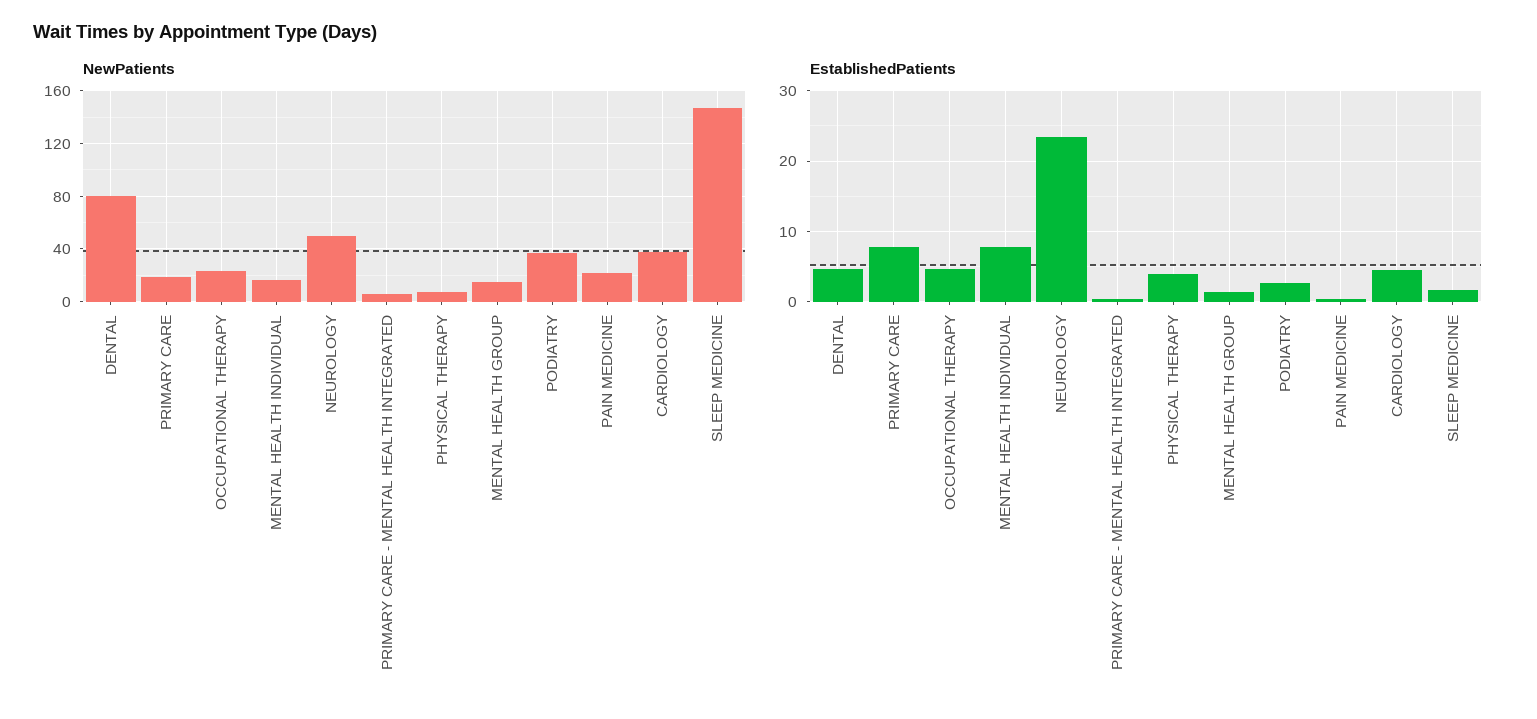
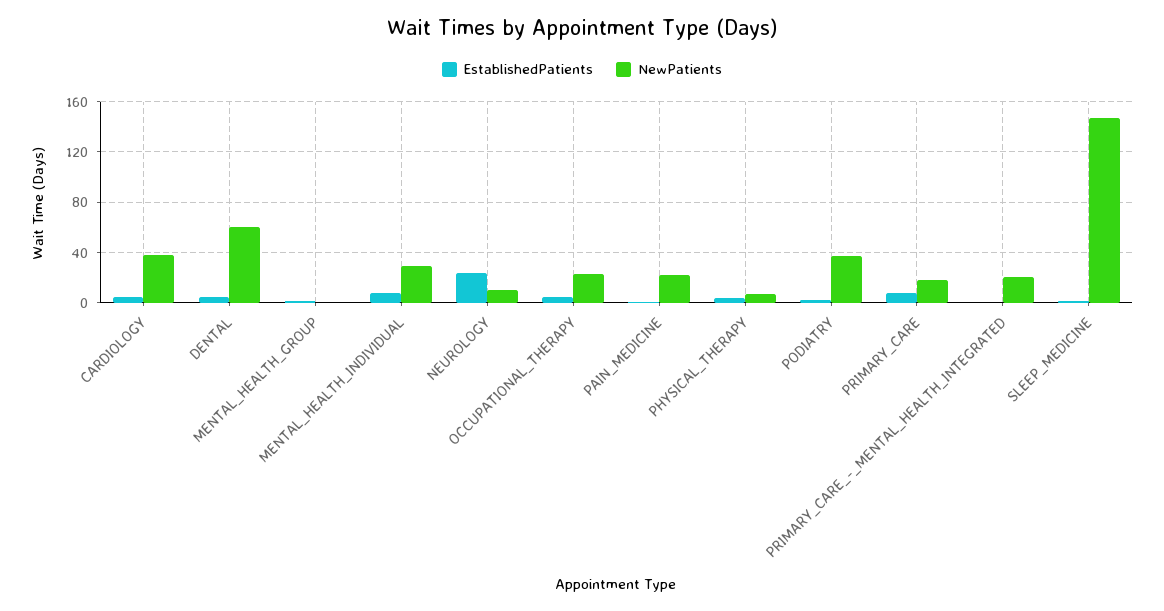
NewPatients, DENTAL: 80 -> 60
NewPatients, MENTAL HEALTH INDIVIDUAL: 15 -> 30
NewPatients, NEUROLOGY: 50 -> 10
NewPatients, PRIMARY CARE - MENTAL HEALTH INTEGRATED: 5 -> 20
NewPatients, MENTAL HEALTH GROUP: 15 -> 0

